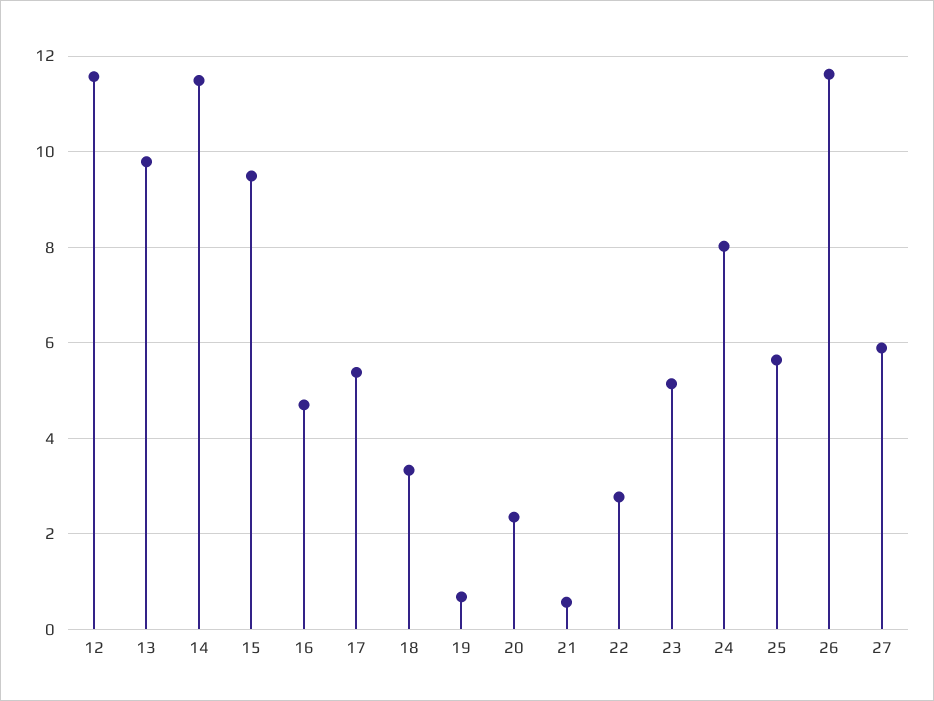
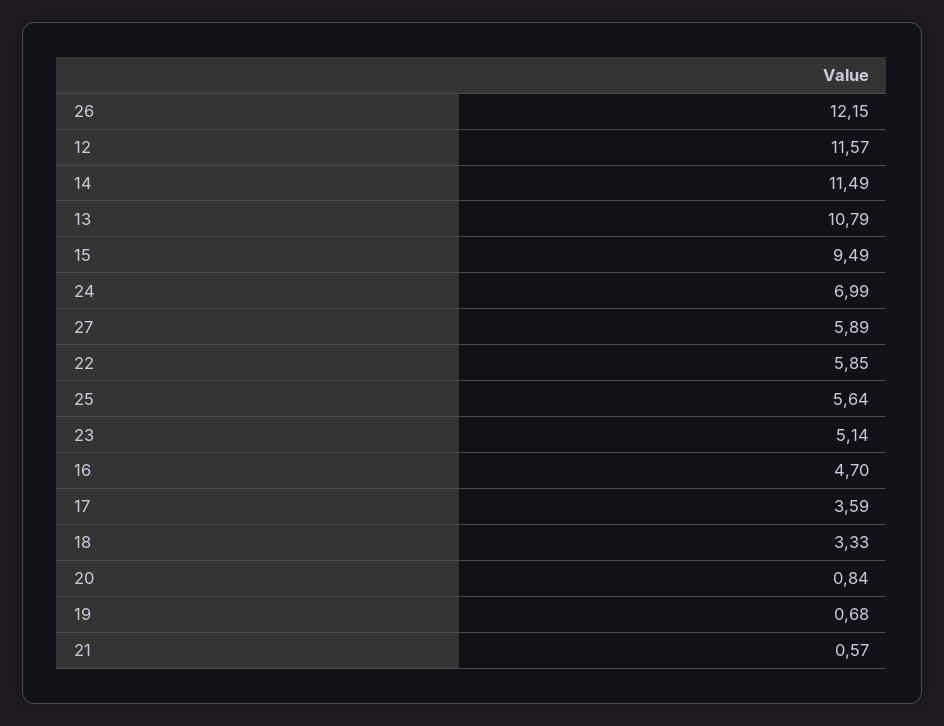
13: 9.8 -> 10.79
17: 5.4 -> 3.59
20: 2.4 -> 0.84
22: 2.8 -> 5.85
24: 8 -> 6.99
26: 11.6 -> 12.15

